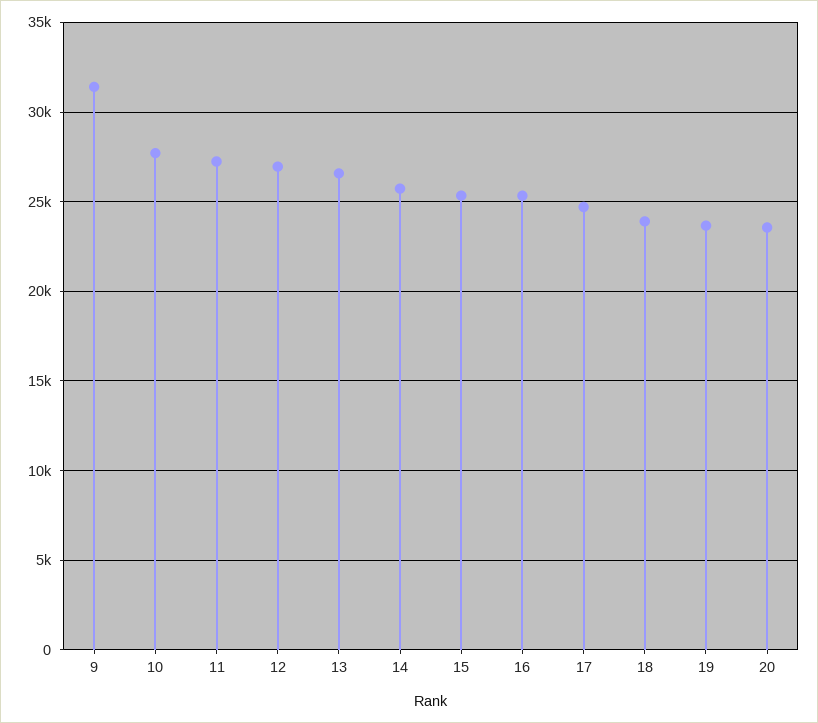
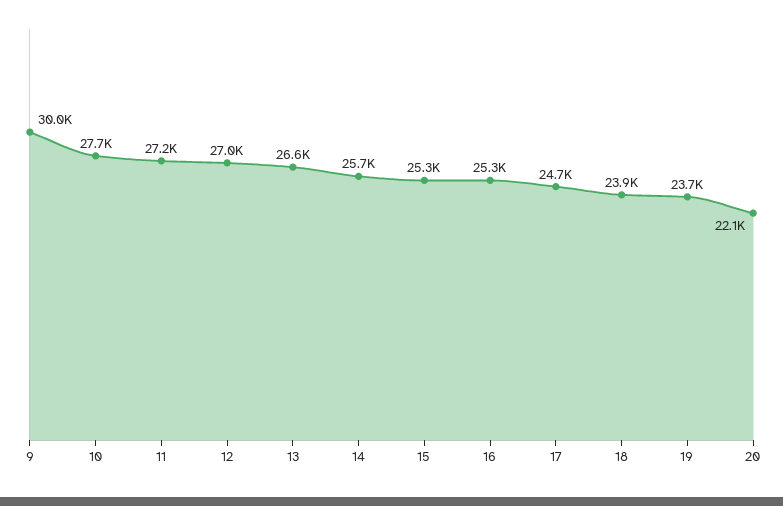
9: 31500 -> 30000
20: 23500 -> 22100

